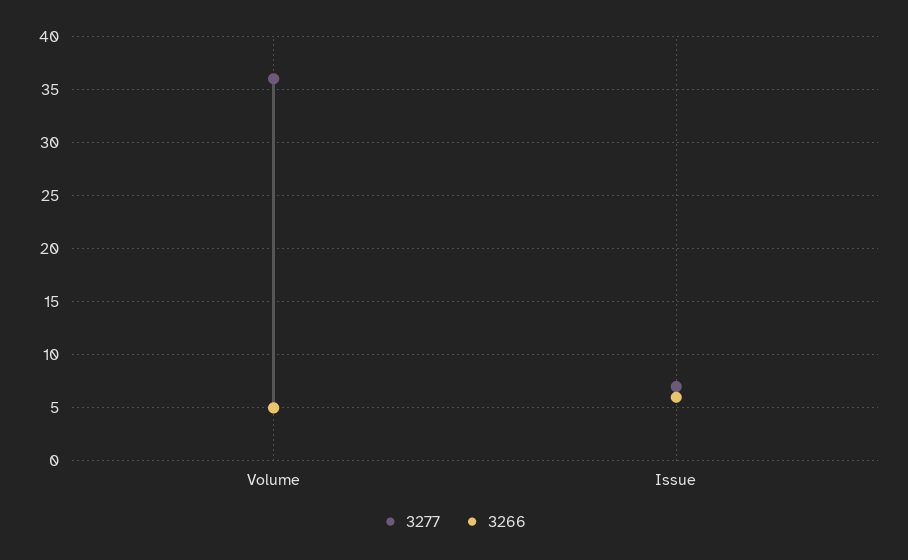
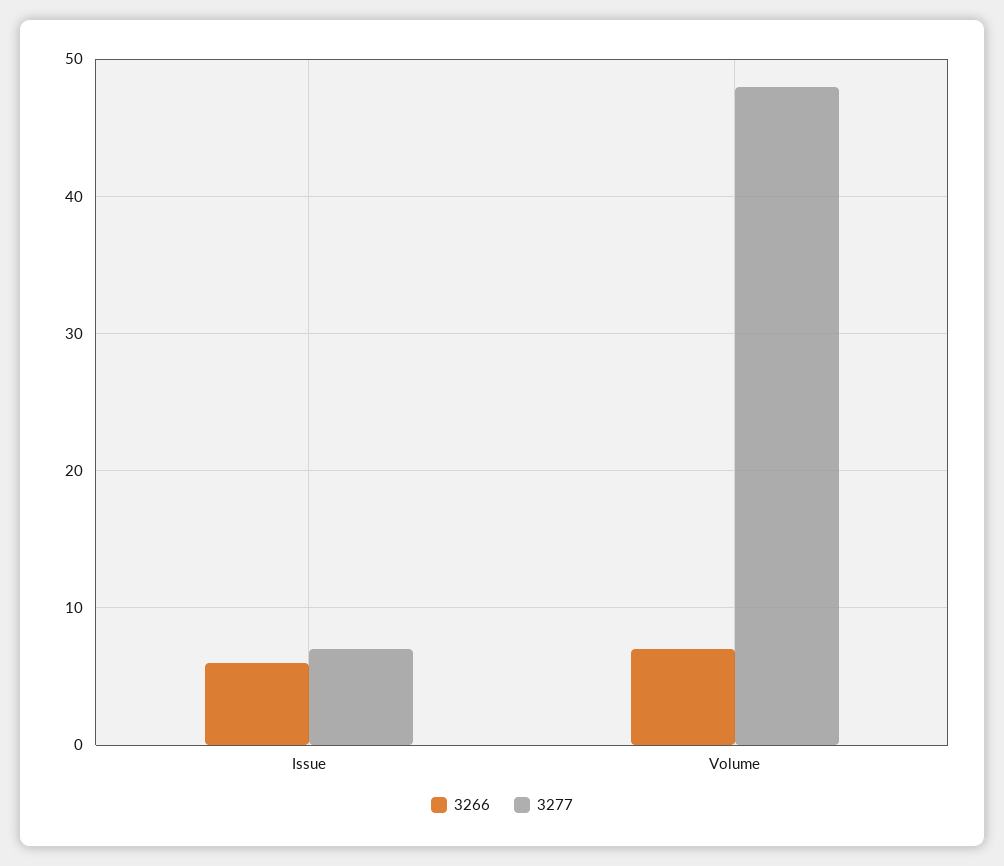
3277, Volume: 36 -> 48
3266, Volume: 5 -> 7

